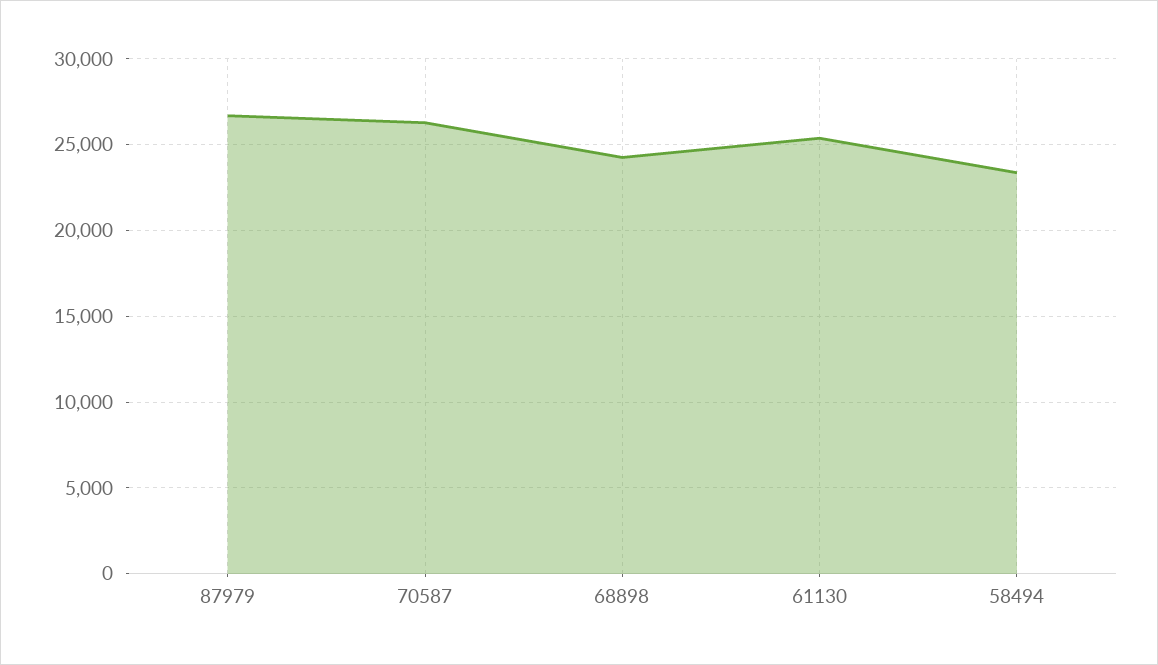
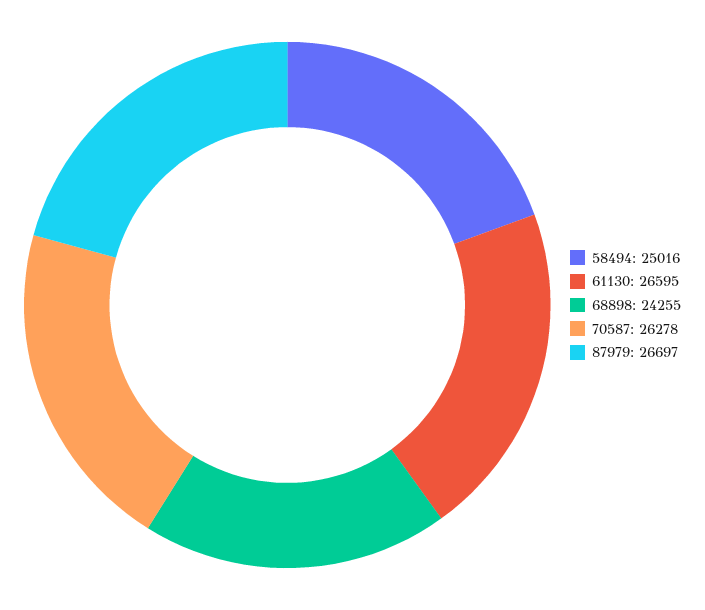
61130: 25500 -> 26595
58494: 23500 -> 25016

